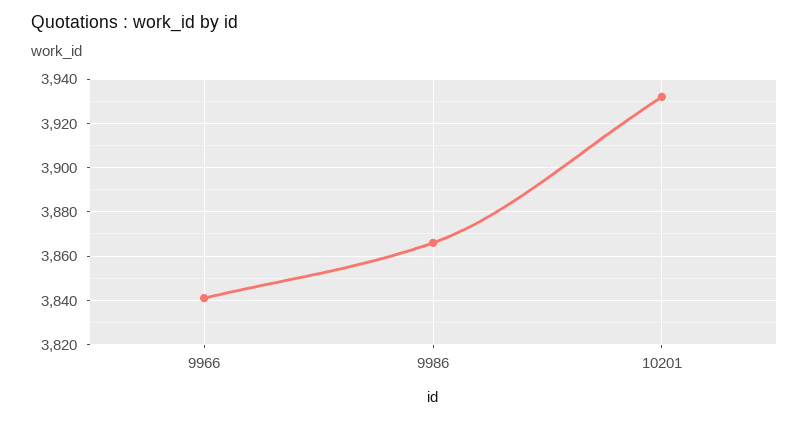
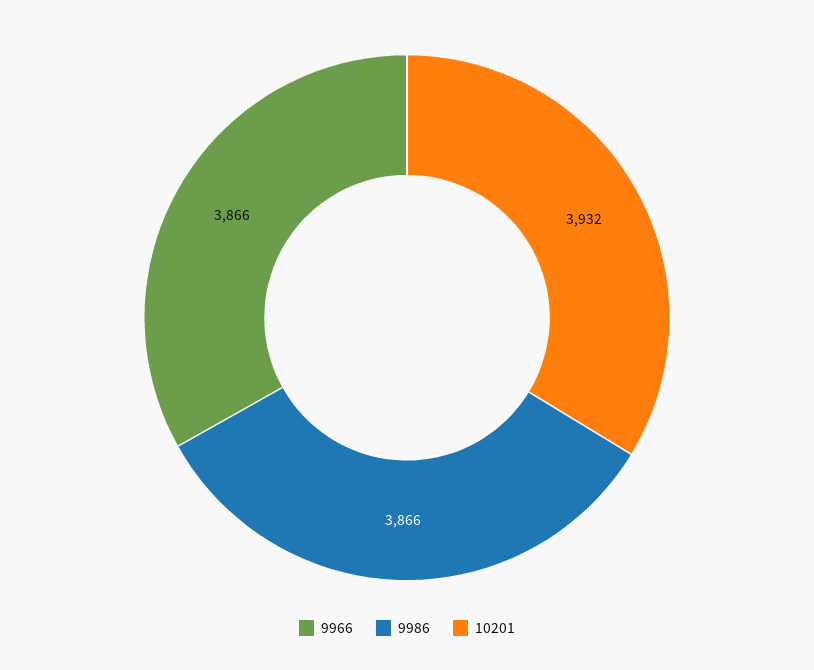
9966: 3840 -> 3866

